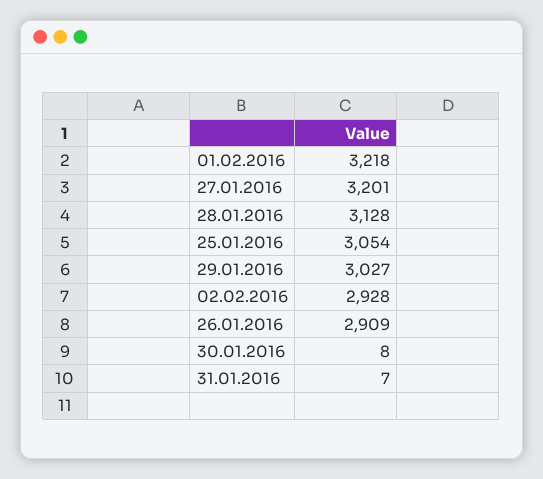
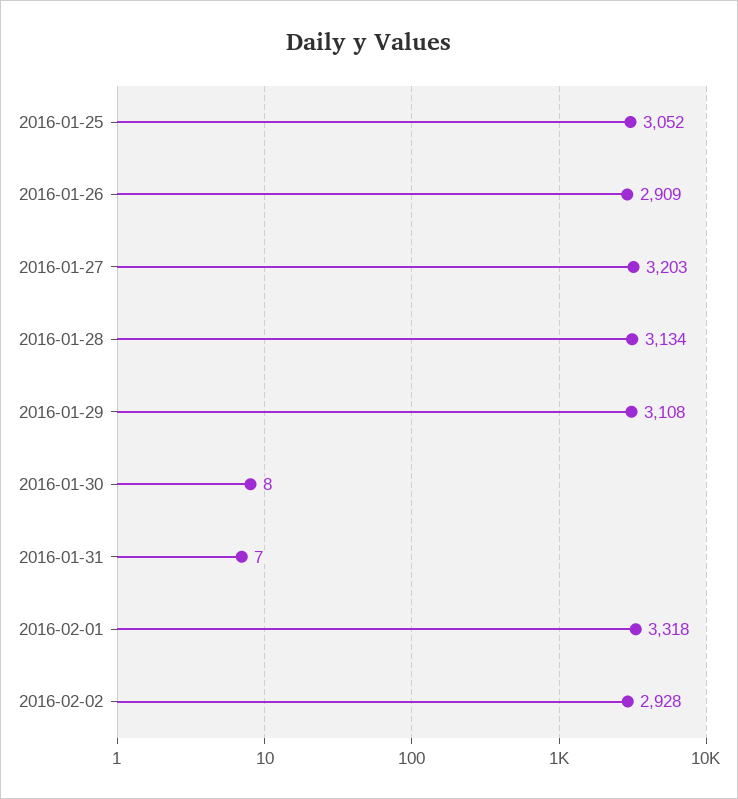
01.02.2016: 3218 -> 3318
27.01.2016: 3201 -> 3203
28.01.2016: 3128 -> 3134
25.01.2016: 3054 -> 3052
29.01.2016: 3027 -> 3108

